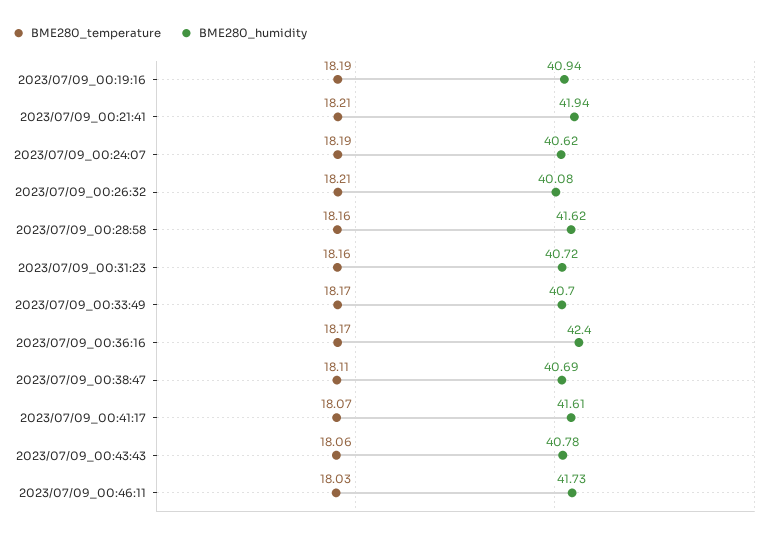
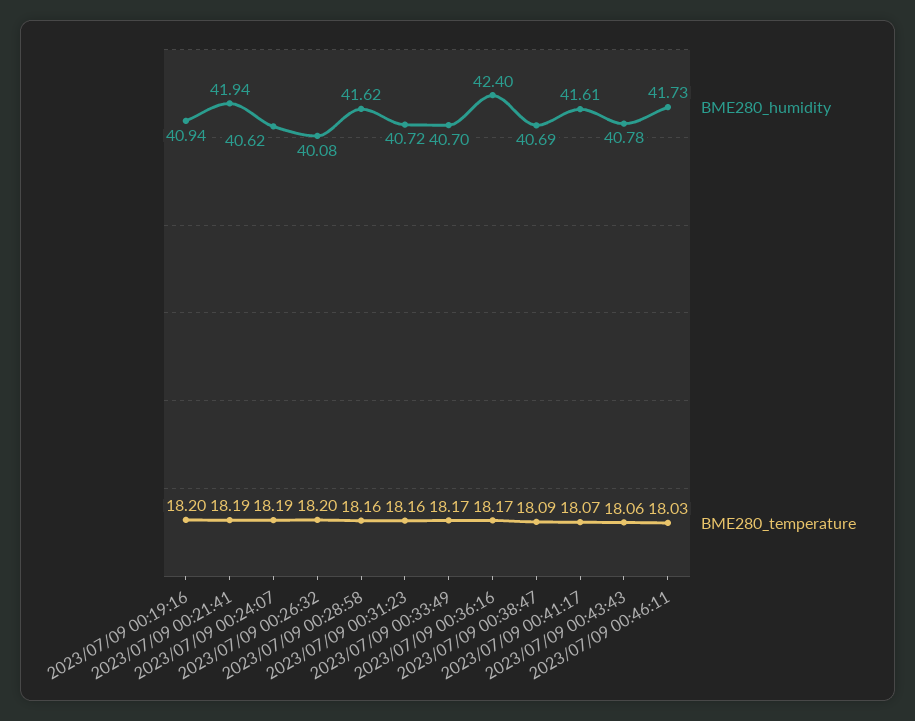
BME280_temperature, 2023/07/09_00:19:16: 18.19 -> 18.2
BME280_temperature, 2023/07/09_00:21:41: 18.21 -> 18.19
BME280_temperature, 2023/07/09_00:26:32: 18.21 -> 18.2
BME280_temperature, 2023/07/09_00:38:47: 18.11 -> 18.09

